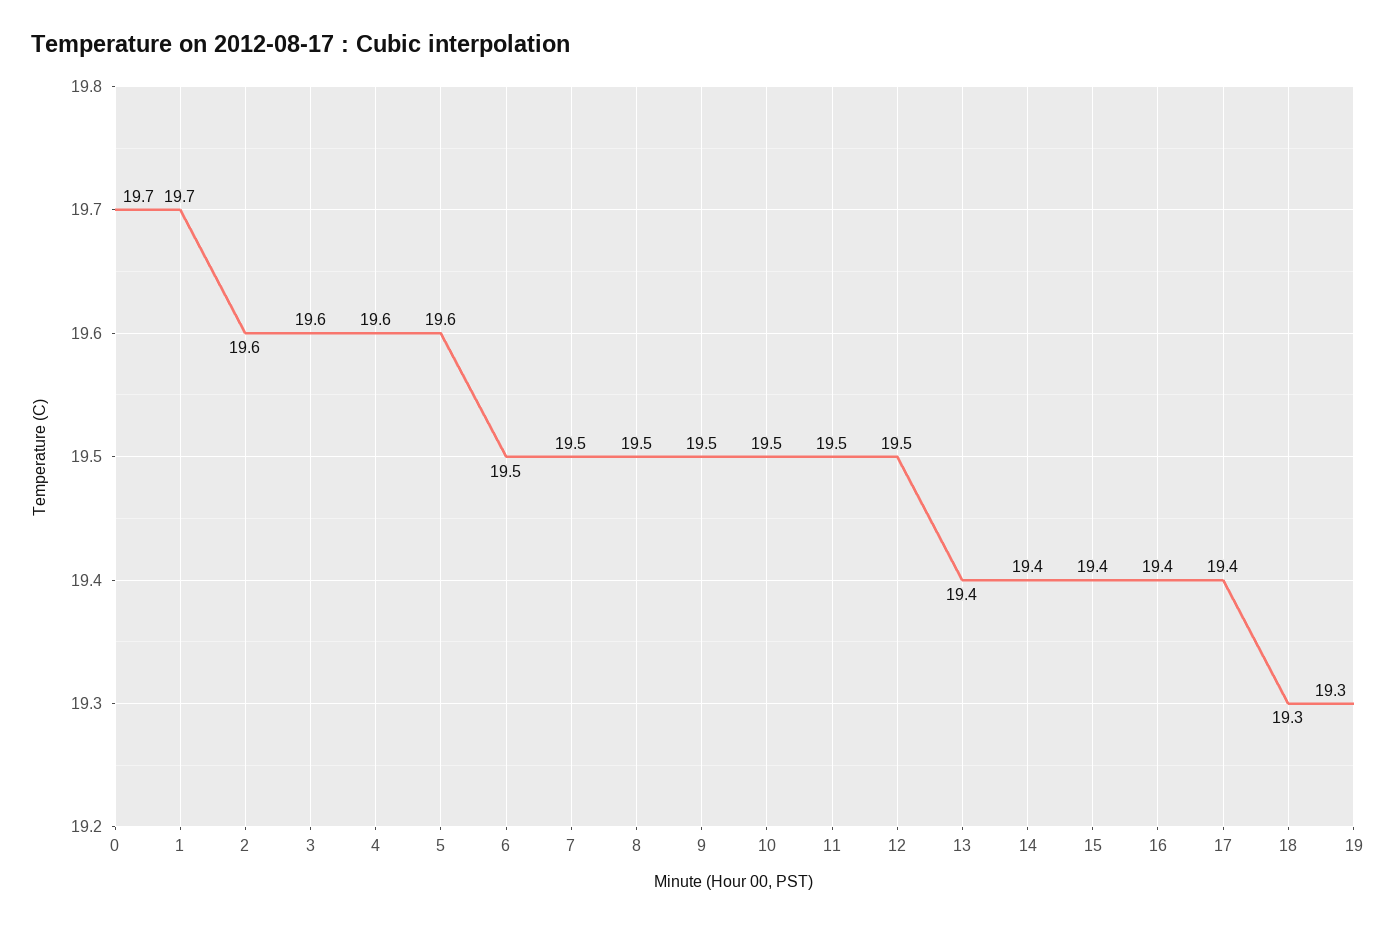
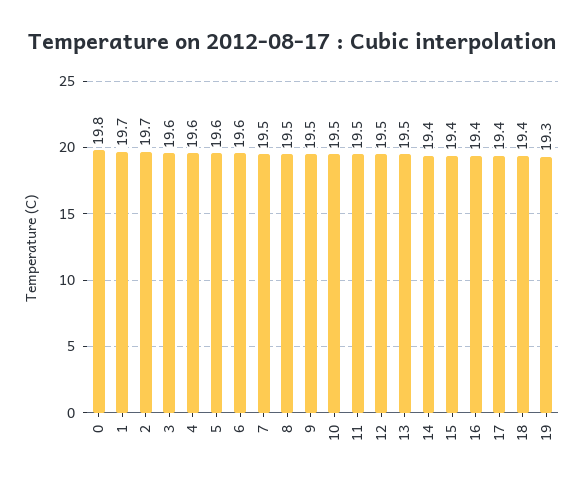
0: 19.7 -> 19.8
2: 19.6 -> 19.7
6: 19.5 -> 19.6
13: 19.4 -> 19.5
18: 19.3 -> 19.4

